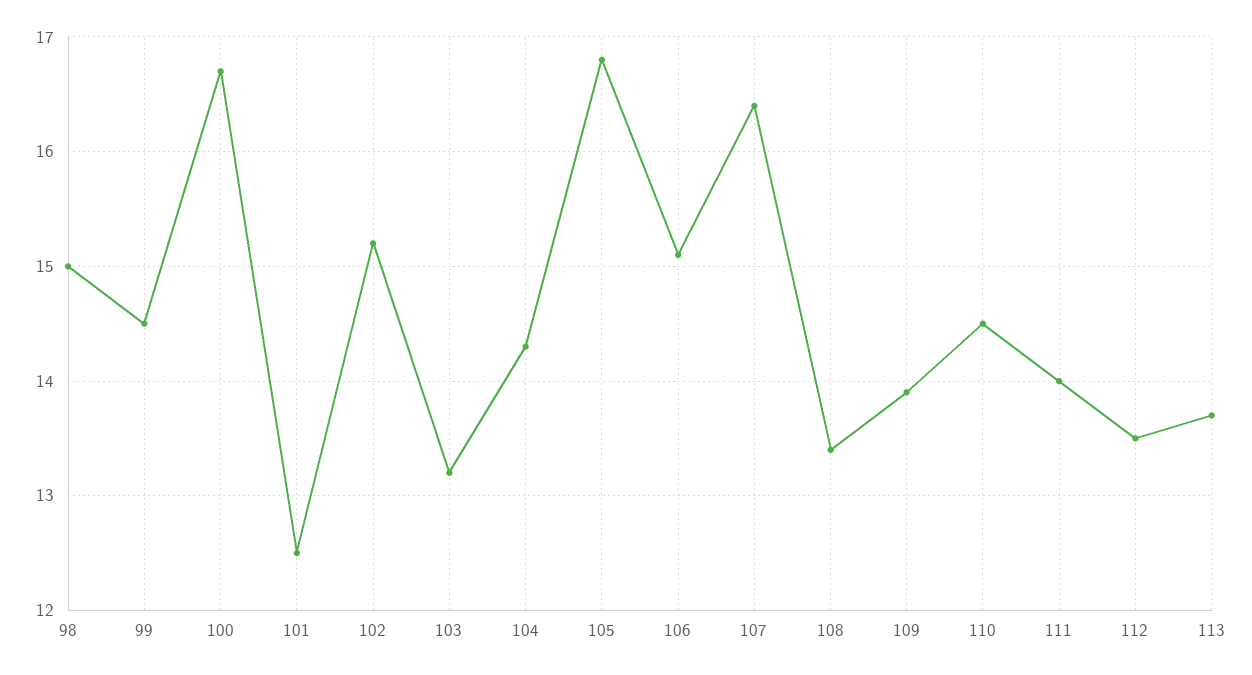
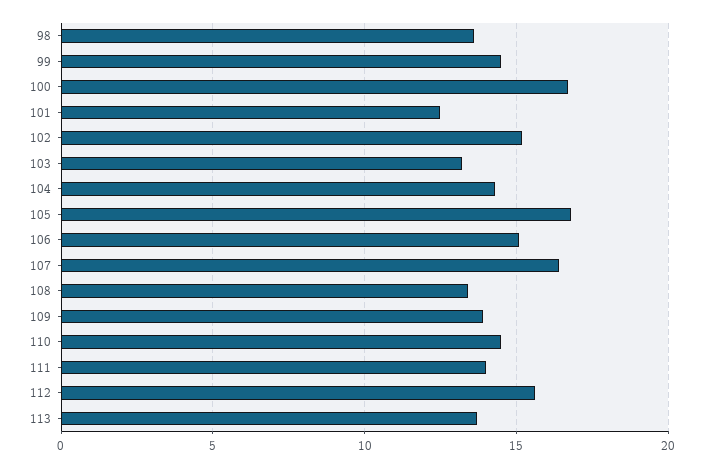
98: 15 -> 13.5
112: 13.5 -> 15.5

